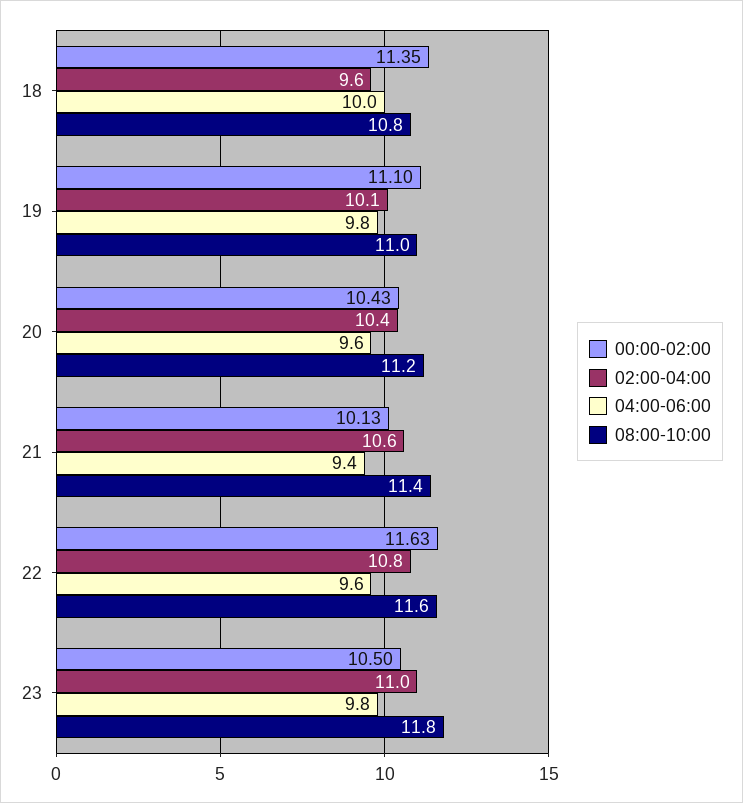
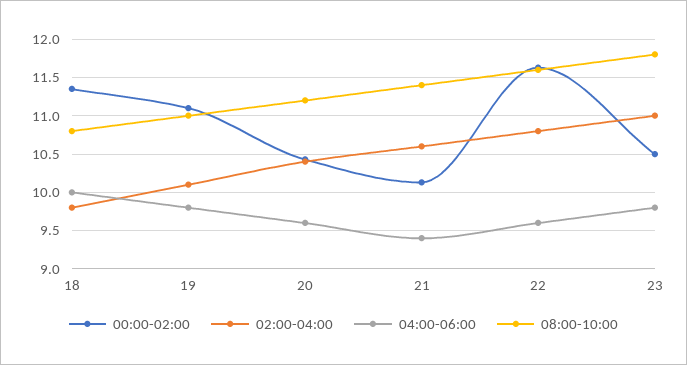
02:00-04:00, 18: 9.6 -> 9.8

